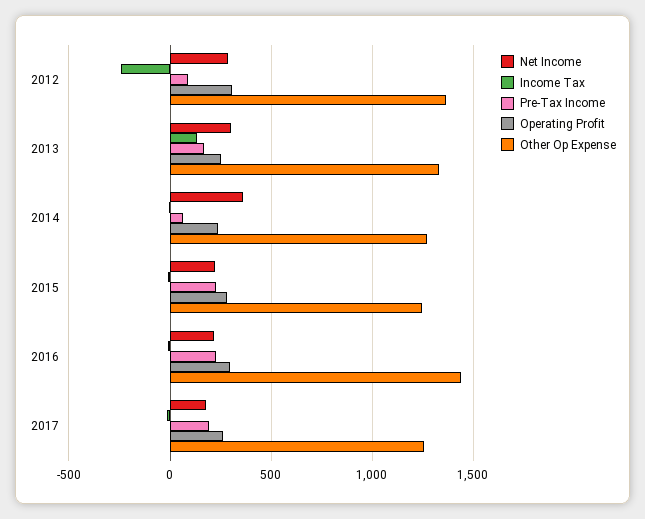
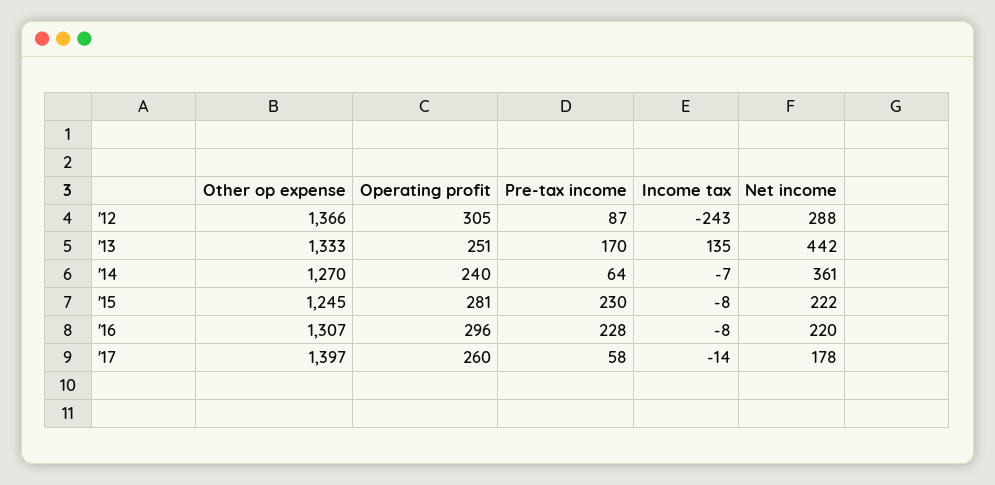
Net Income, 2013: 300 -> 442
Other Op Expense, 2016: 1450 -> 1307
Pre-Tax Income, 2017: 200 -> 58
Other Op Expense, 2017: 1250 -> 1397

